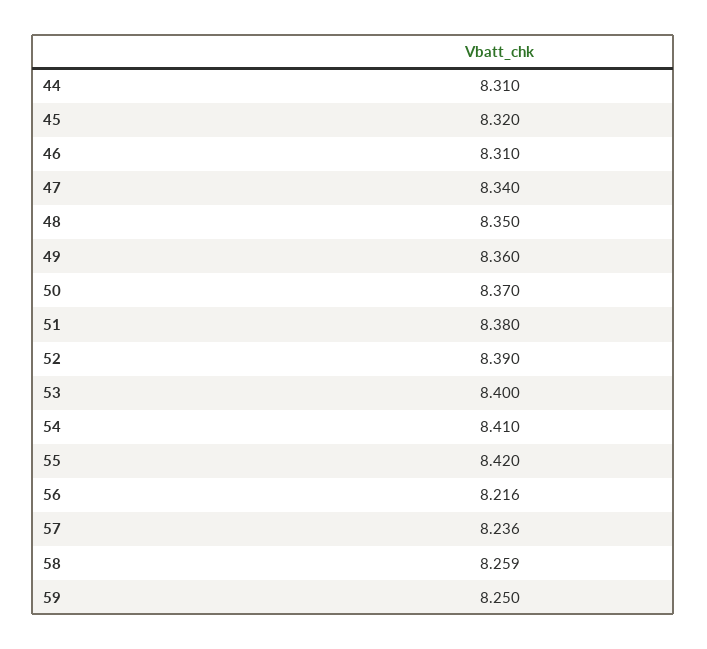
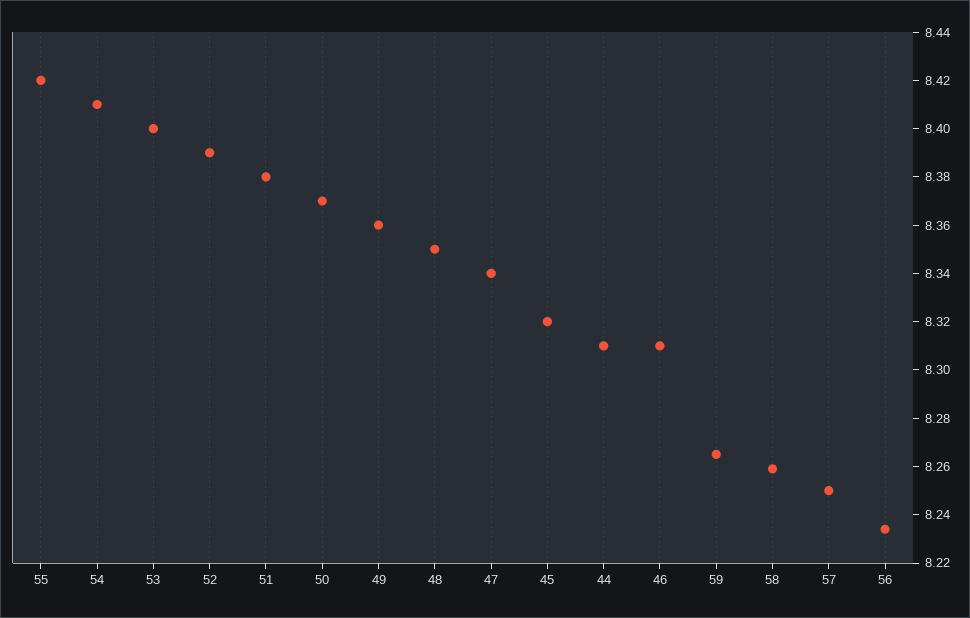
56: 8.216 -> 8.235
57: 8.236 -> 8.25
59: 8.25 -> 8.265

